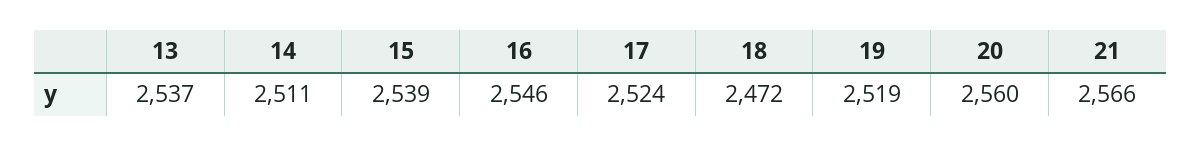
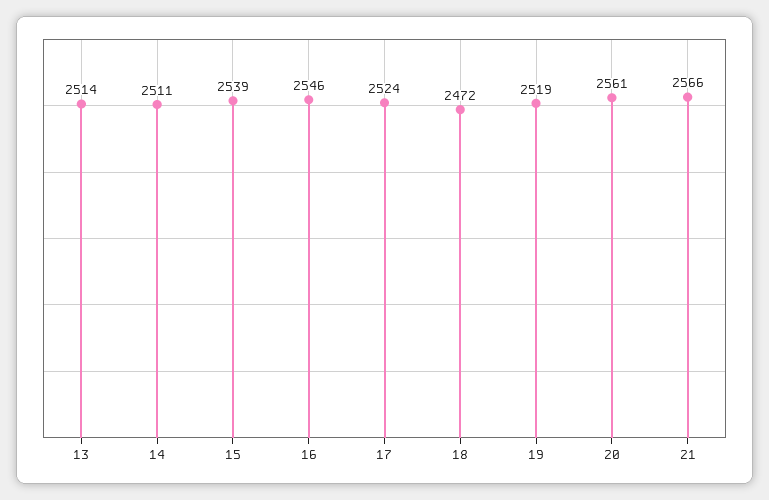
13: 2537 -> 2514
20: 2560 -> 2561

